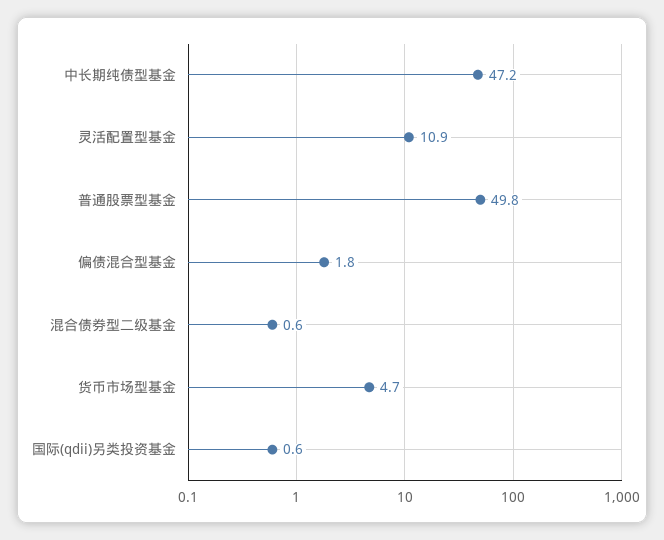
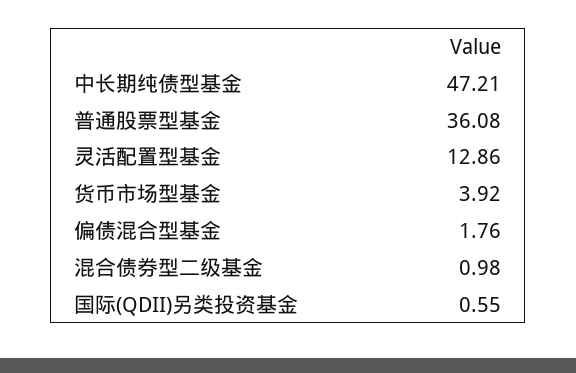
灵活配置型基金: 10.9 -> 12.86
普通股票型基金: 49.8 -> 36.08
混合债券型二级基金: 0.6 -> 0.98
货币市场型基金: 4.7 -> 3.92

